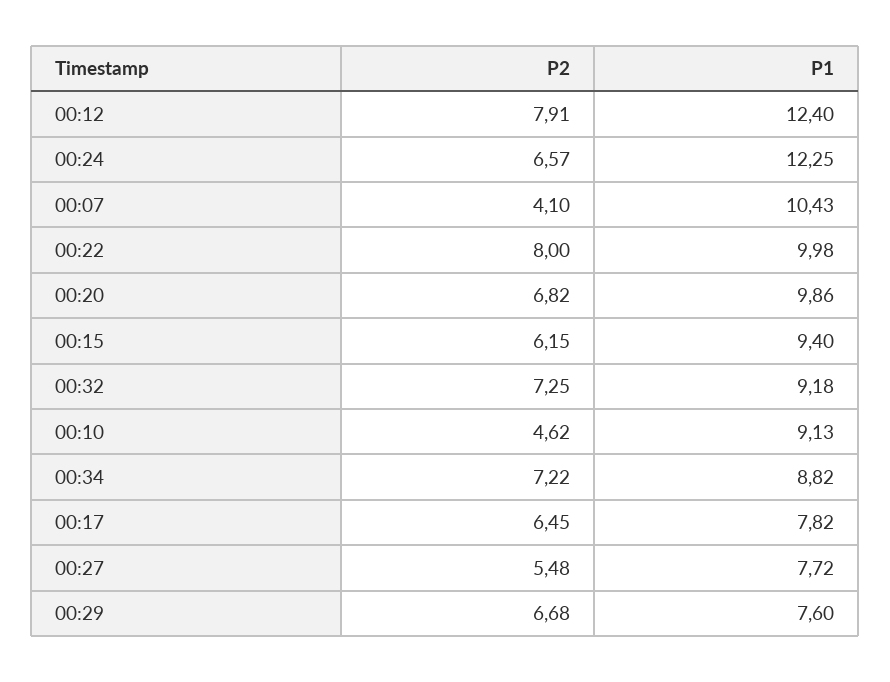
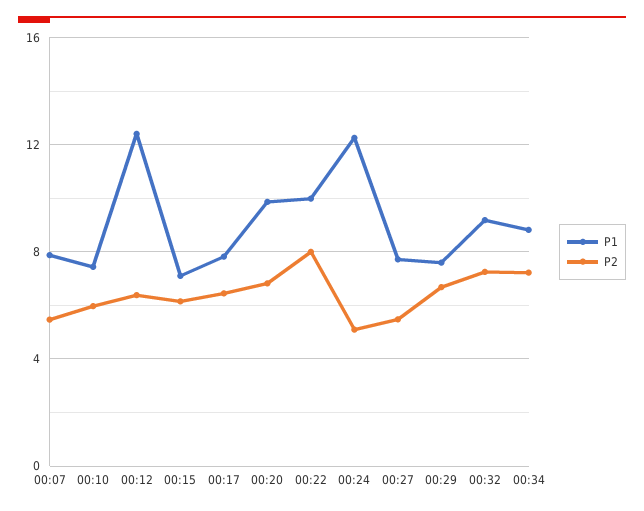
P2, 00:12: 7.91 -> 6.5
P2, 00:24: 6.57 -> 5
P2, 00:07: 4.1 -> 5.5
P1, 00:07: 10.43 -> 8
P1, 00:15: 9.4 -> 7
P2, 00:10: 4.62 -> 6
P1, 00:10: 9.13 -> 7.5

